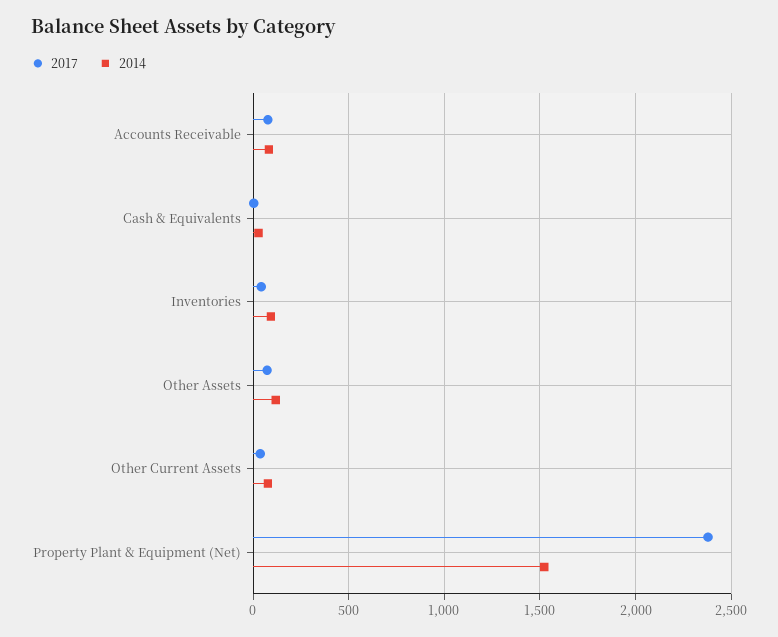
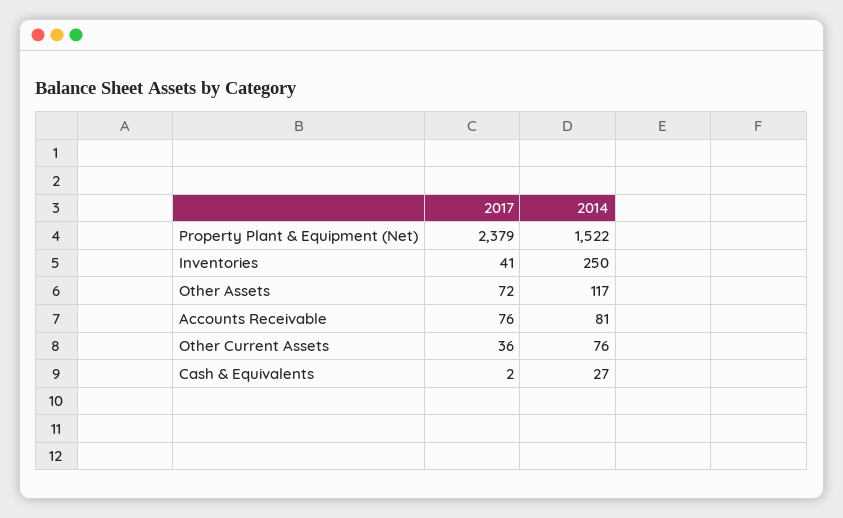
2014, Inventories: 100 -> 250

